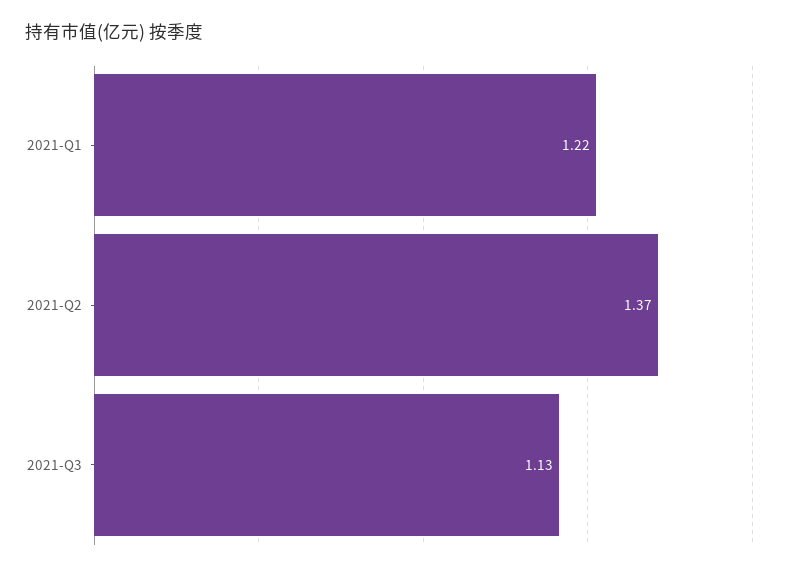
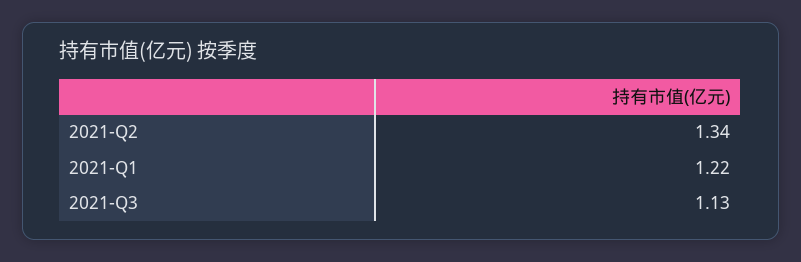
2021-Q2: 1.37 -> 1.34

